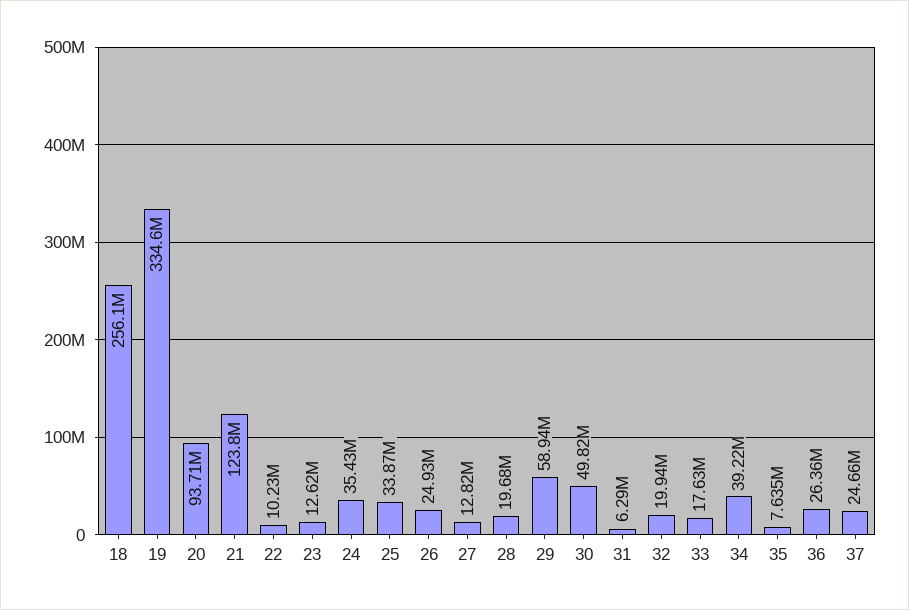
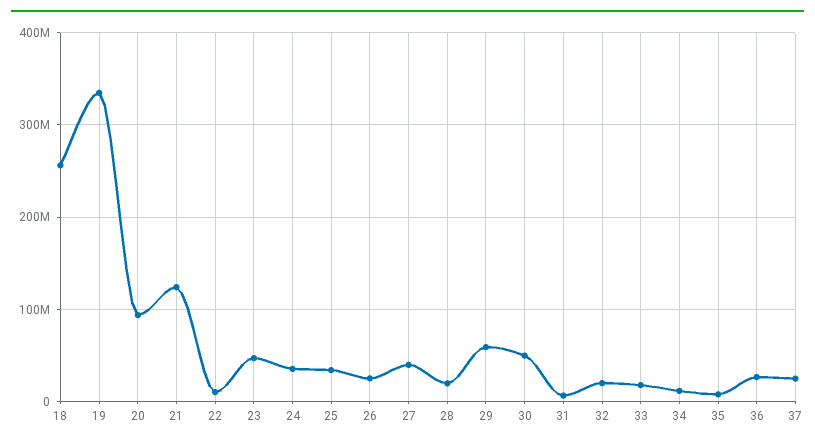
23: 12620000 -> 50000000
27: 12820000 -> 40000000
34: 39220000 -> 10000000

